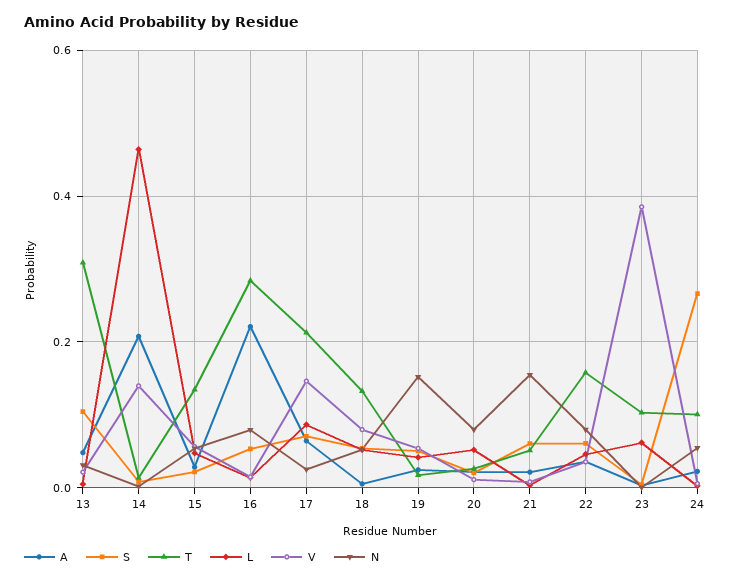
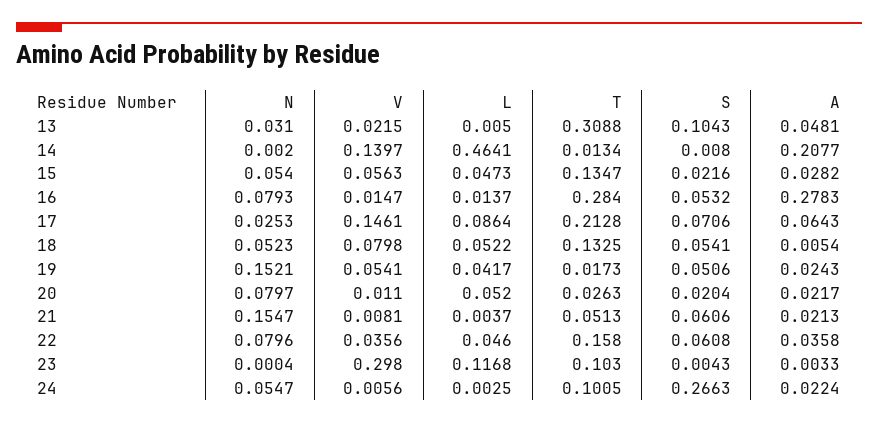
A, 16: 0.22 -> 0.2783
L, 23: 0.06 -> 0.1168
V, 23: 0.38 -> 0.298

